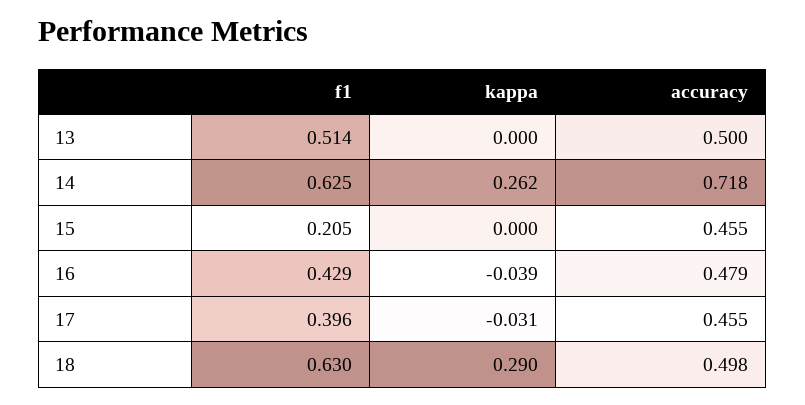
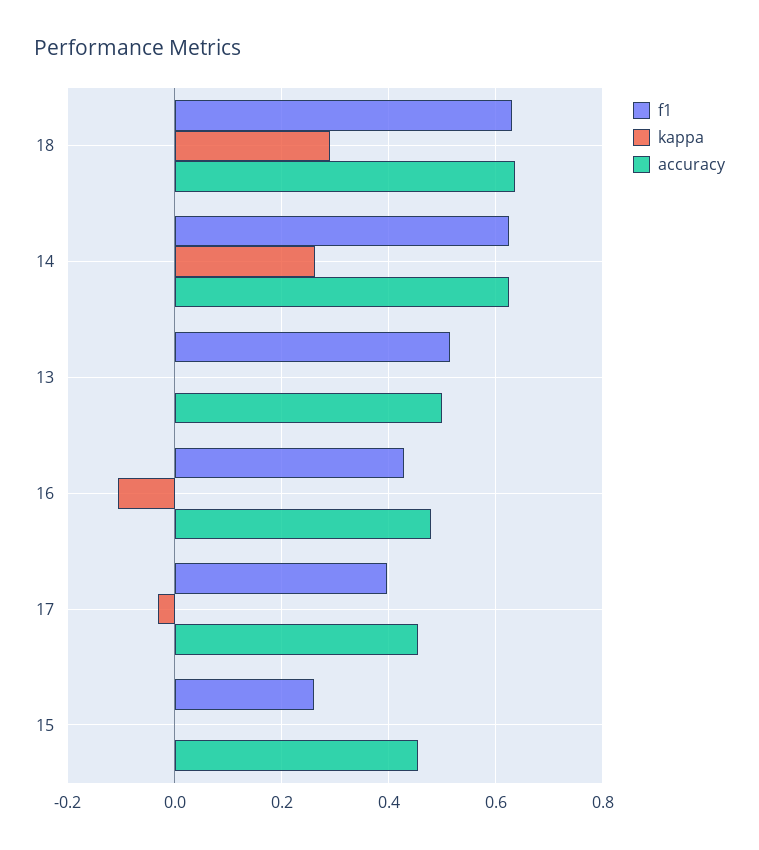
accuracy, 14: 0.718 -> 0.62
f1, 15: 0.205 -> 0.26
kappa, 16: -0.039 -> -0.1
accuracy, 18: 0.498 -> 0.64

